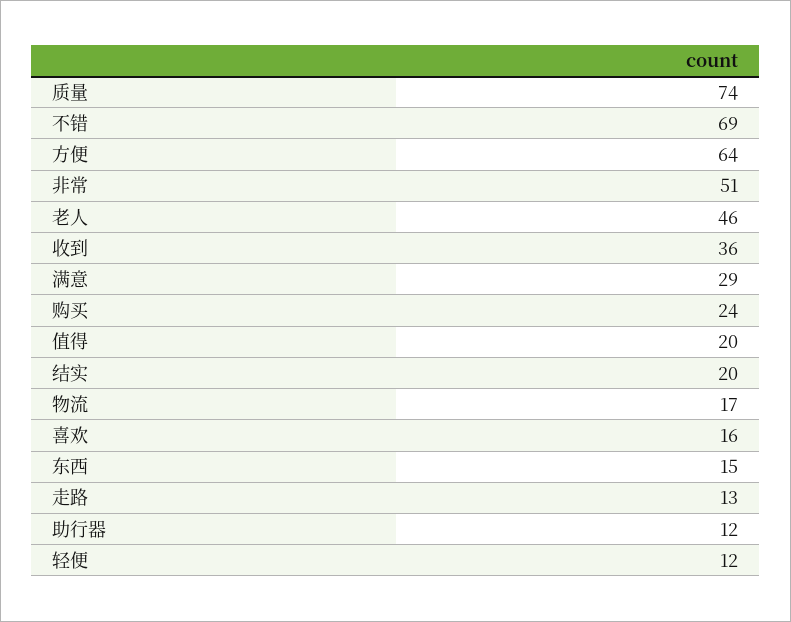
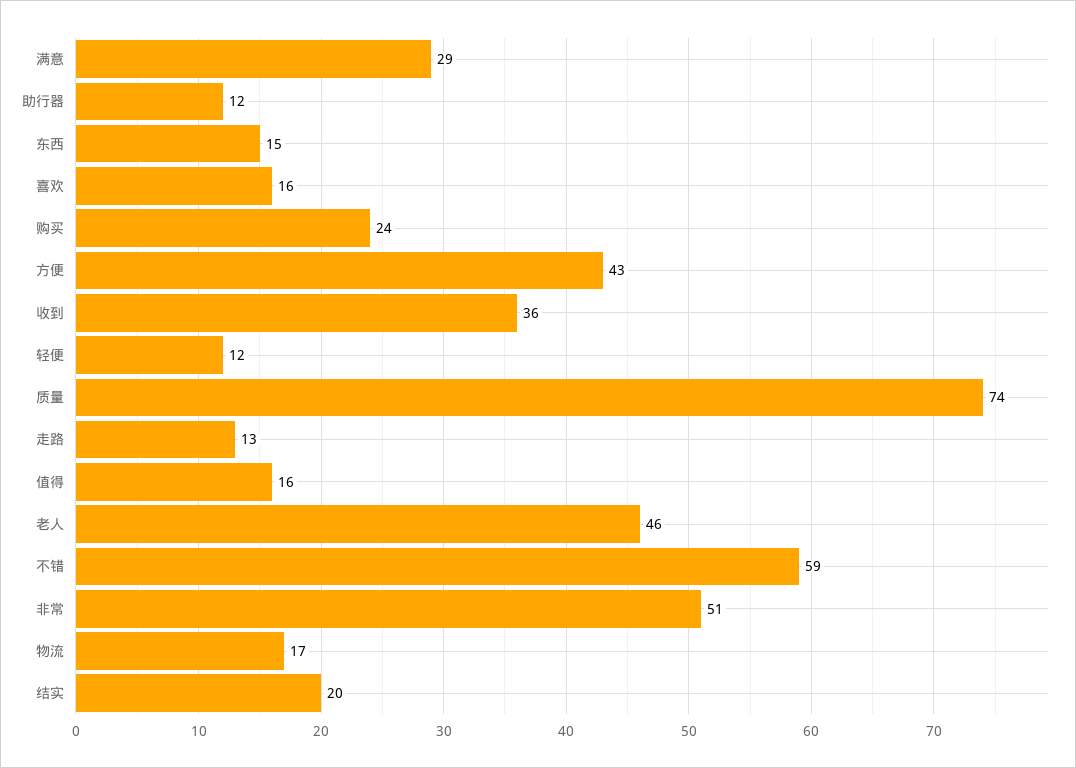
不错: 69 -> 59
方便: 64 -> 43
值得: 20 -> 16

